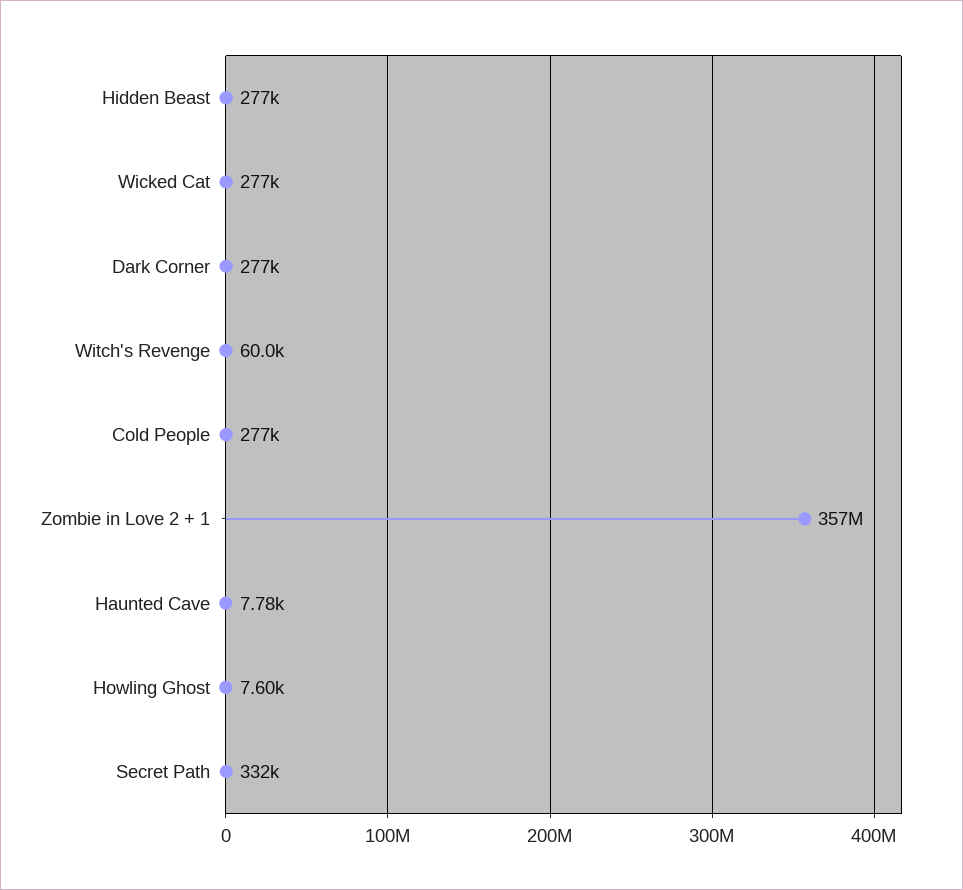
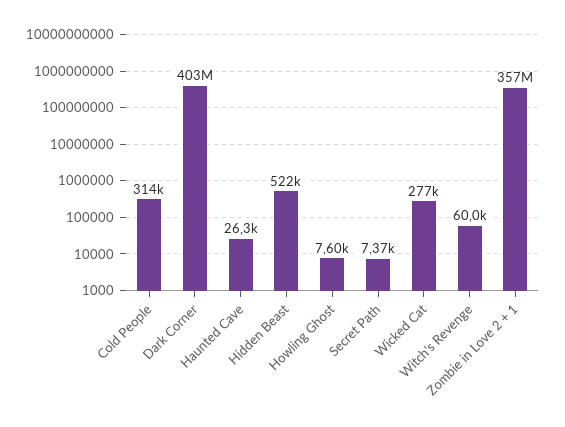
Hidden Beast: 277000 -> 522000
Dark Corner: 277000 -> 403000000
Cold People: 277000 -> 314000
Haunted Cave: 7780 -> 26300
Secret Path: 332000 -> 7370

